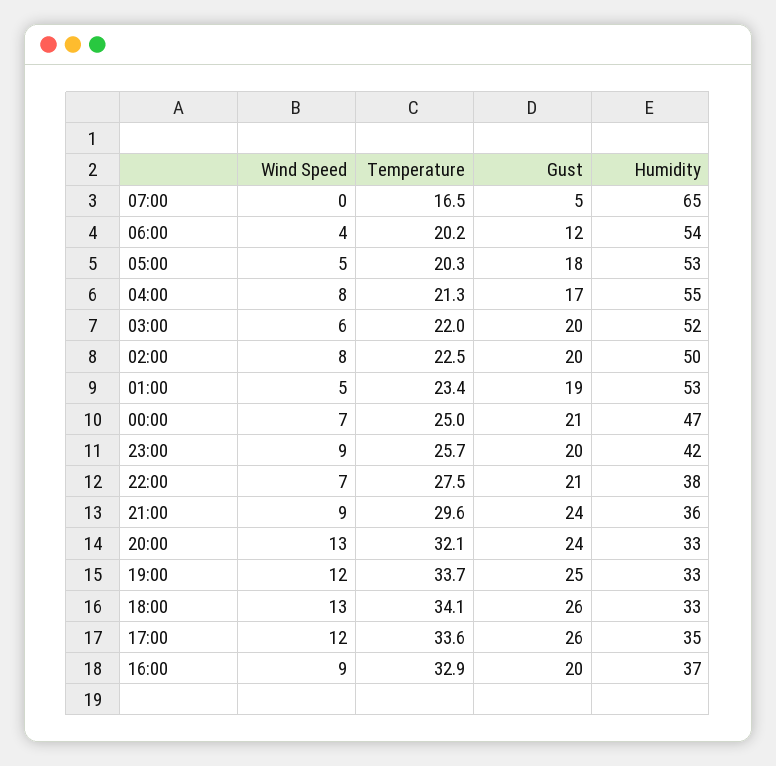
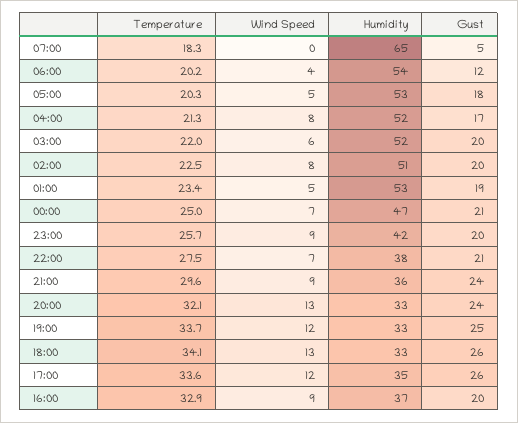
Temperature, 07:00: 16.5 -> 18.3
Humidity, 04:00: 55 -> 52
Humidity, 02:00: 50 -> 51

